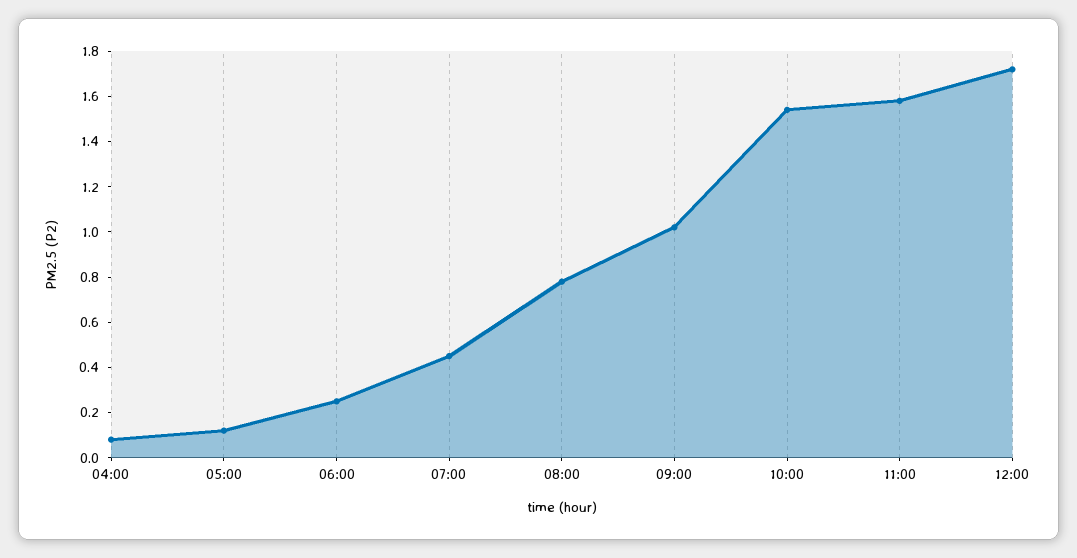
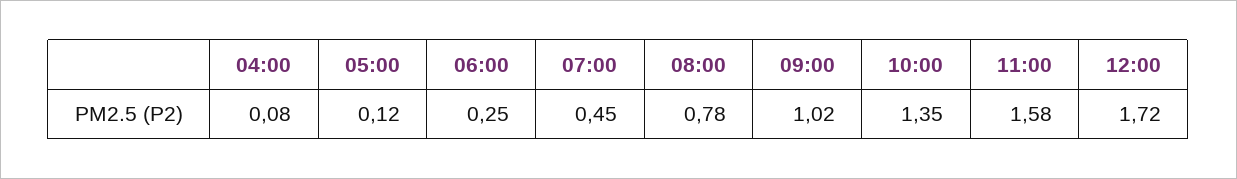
10:00: 1.55 -> 1.35

